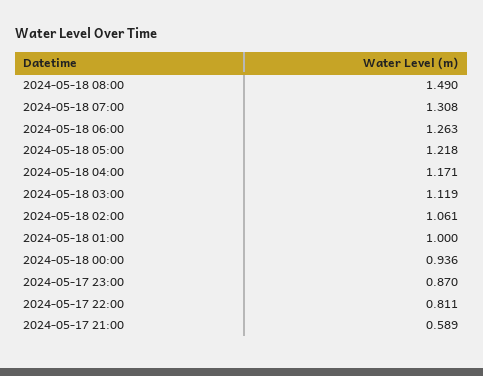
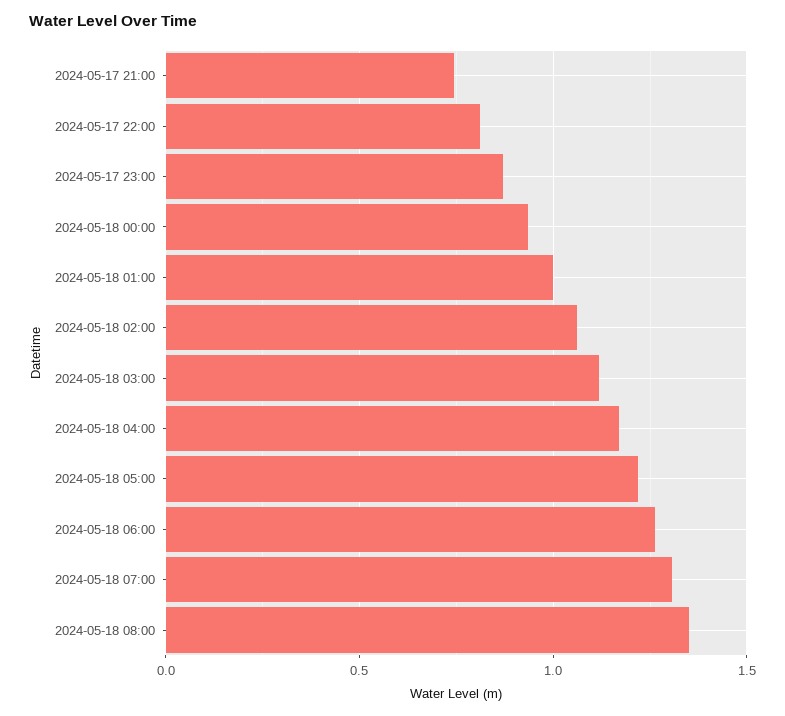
2024-05-18 08:00: 1.49 -> 1.35
2024-05-17 21:00: 0.589 -> 0.75

